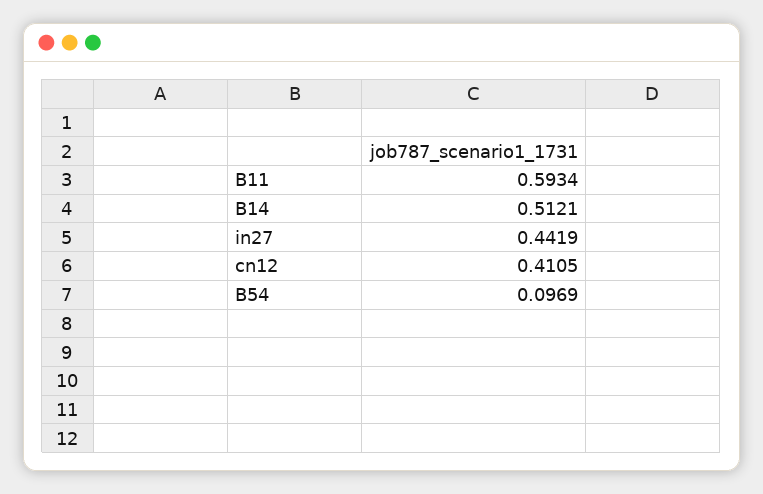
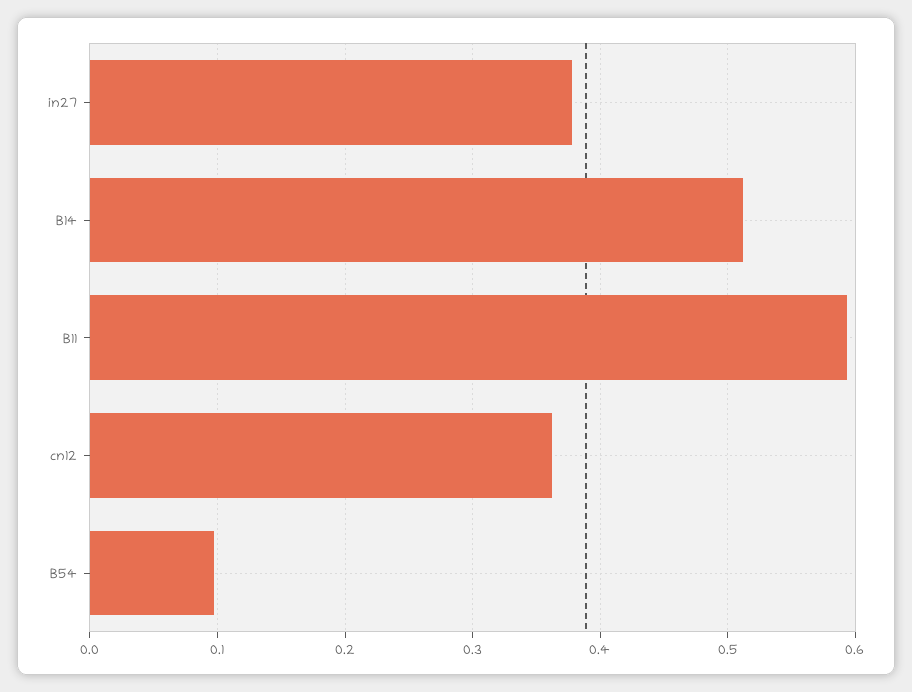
in27: 0.4419 -> 0.38
cn12: 0.4105 -> 0.36

